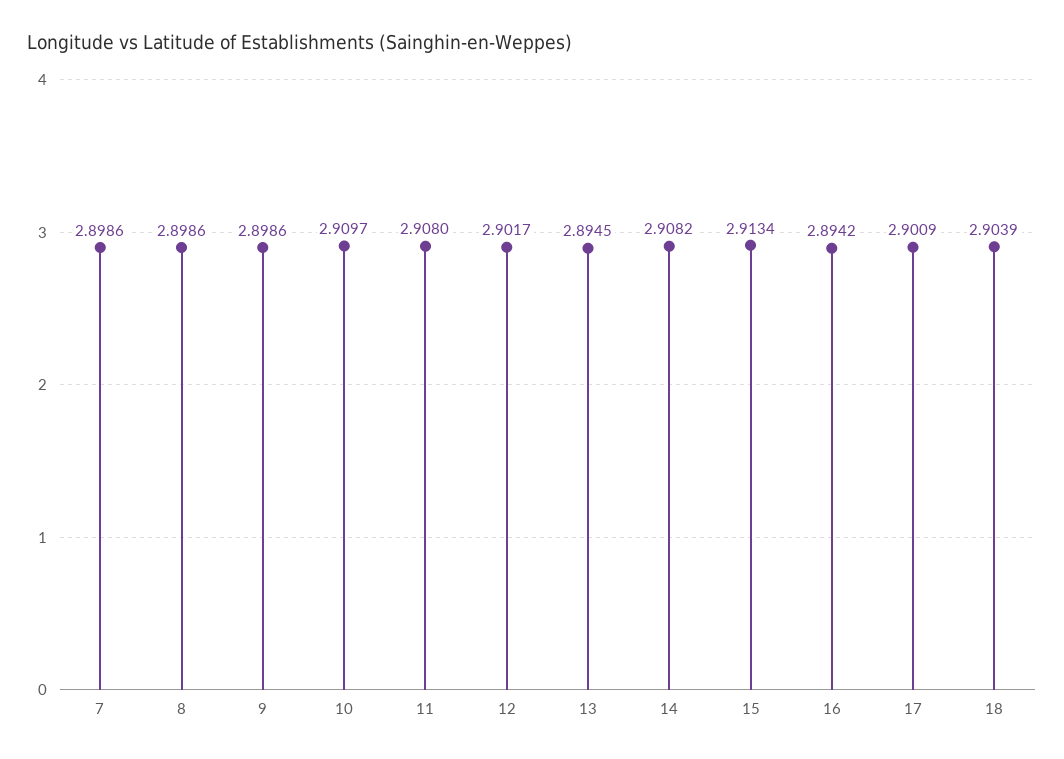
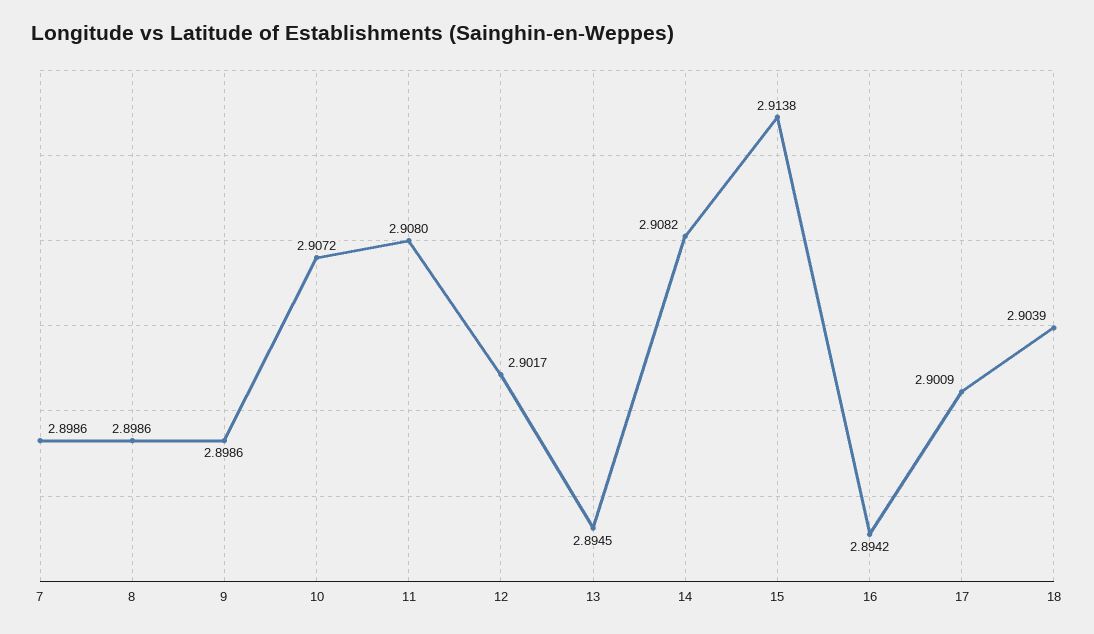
10: 2.9097 -> 2.9072
15: 2.9134 -> 2.9138

